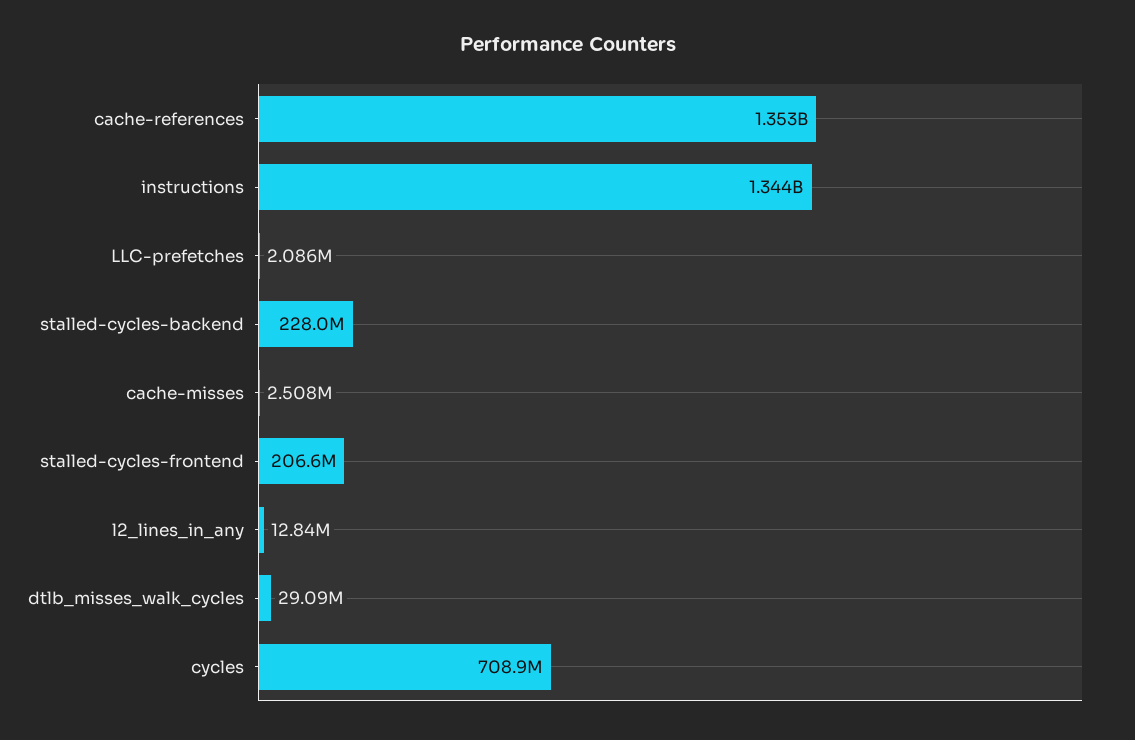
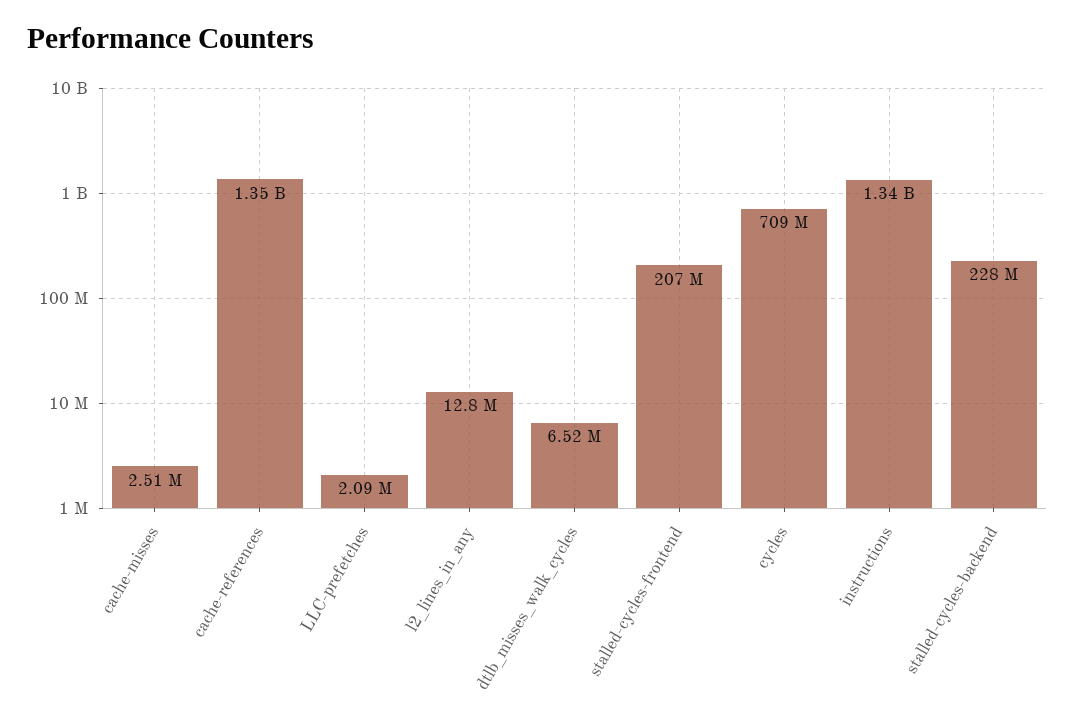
dtlb_misses_walk_cycles: 29090000 -> 6520000

